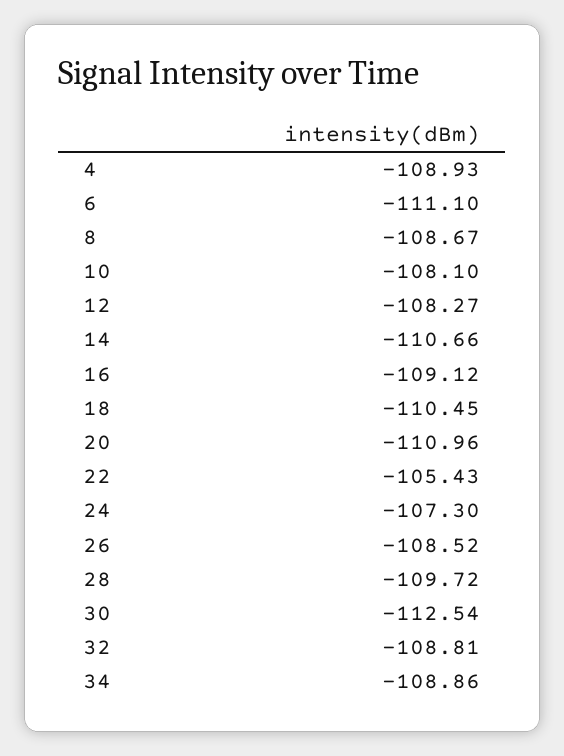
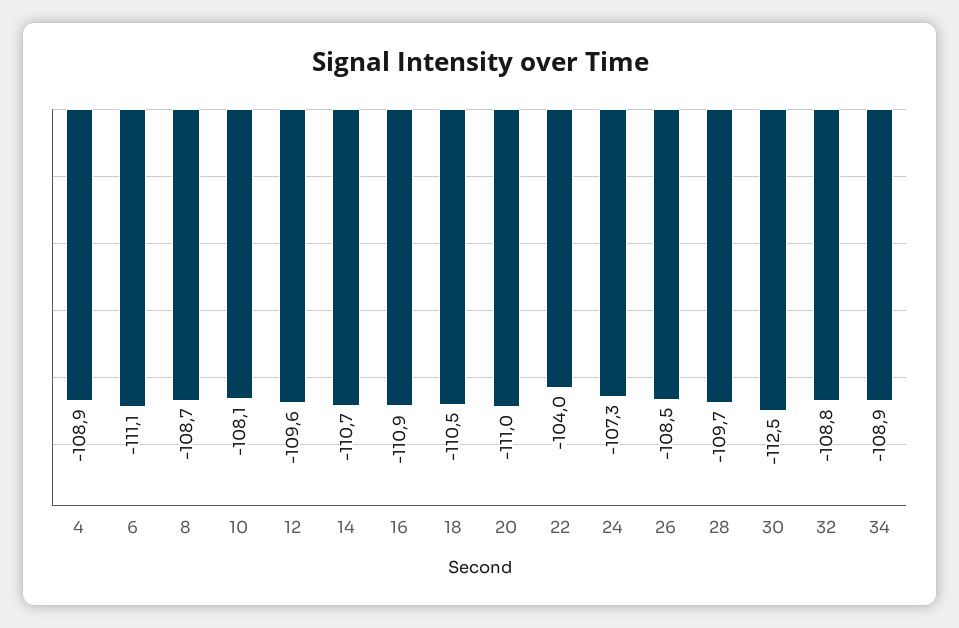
12: -108.27 -> -109.6
16: -109.12 -> -110.9
22: -105.43 -> -104

